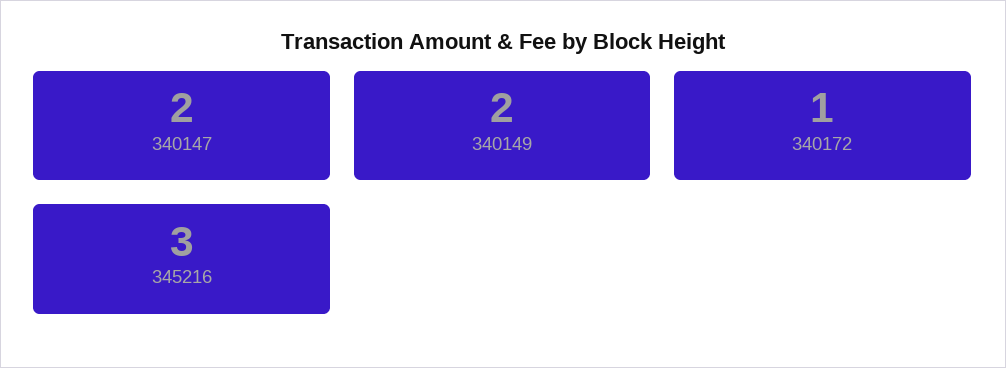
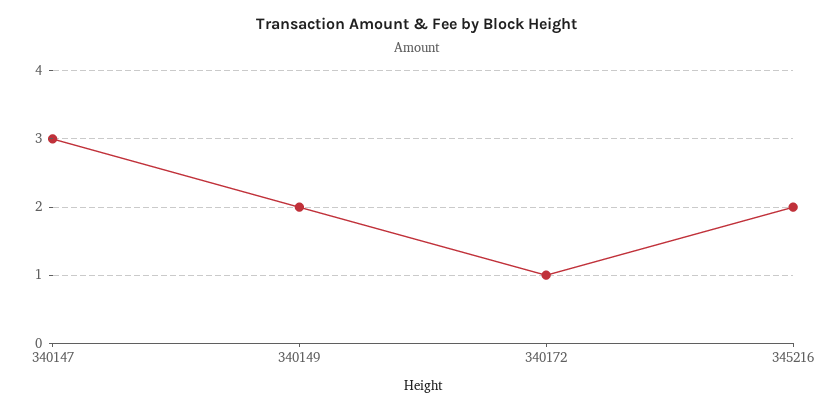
340147: 2 -> 3
345216: 3 -> 2

